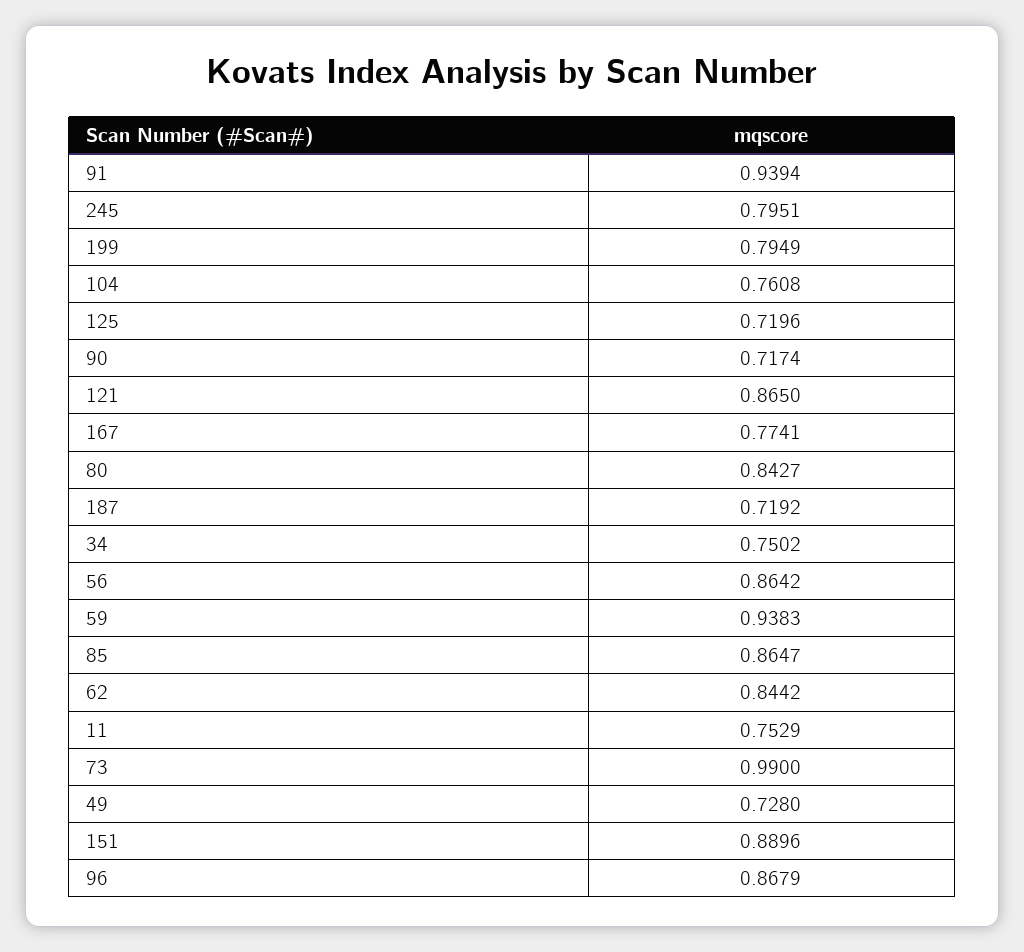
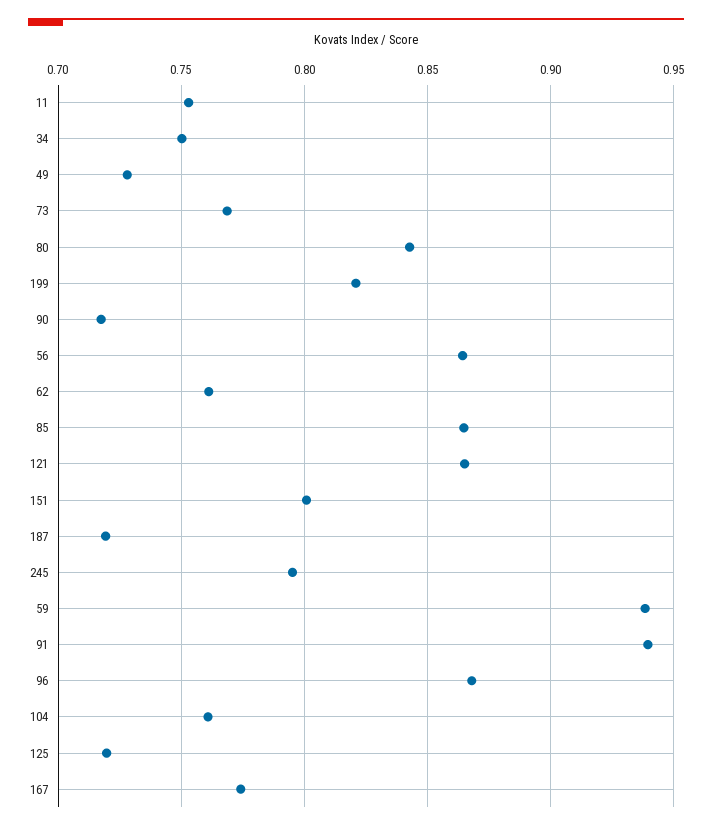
199: 0.7949 -> 0.82
62: 0.8442 -> 0.76
73: 0.99 -> 0.77
151: 0.8896 -> 0.8

